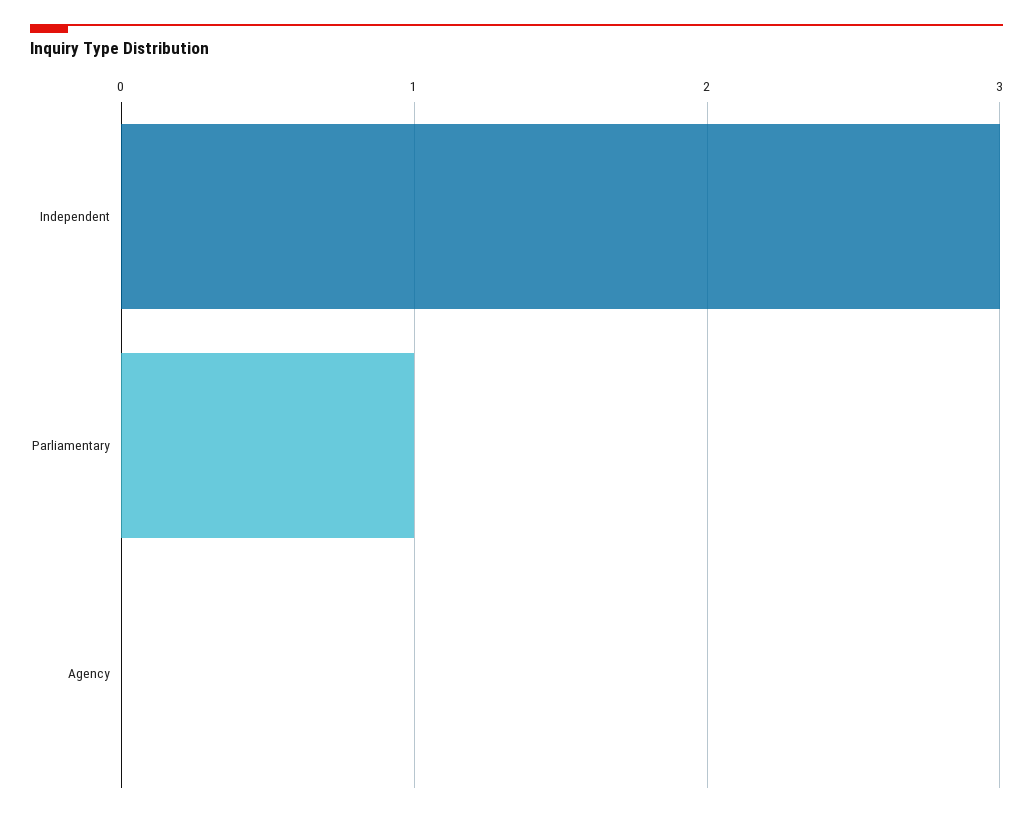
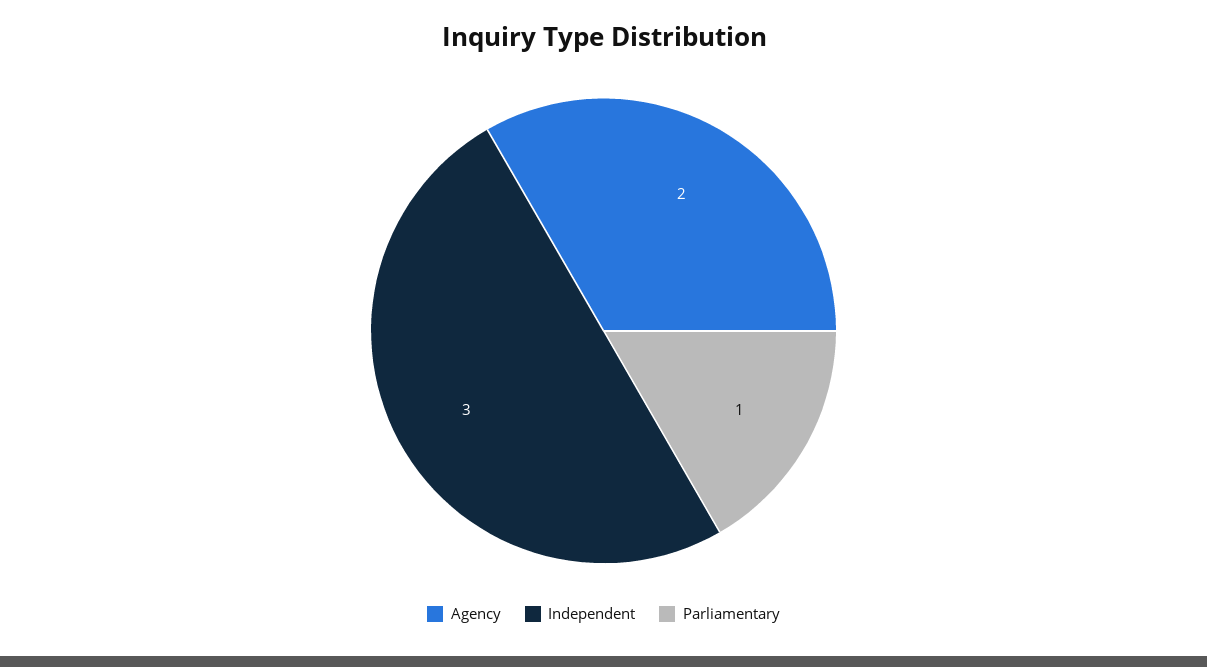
Agency: 0 -> 2

